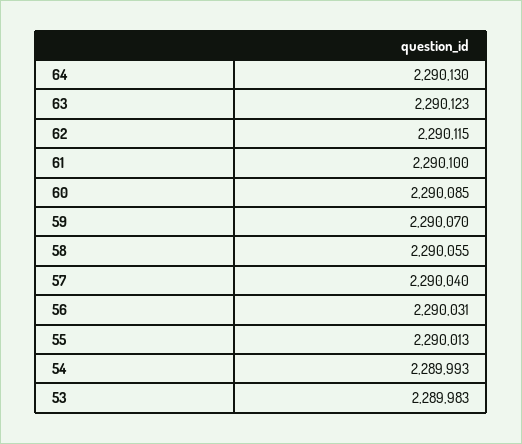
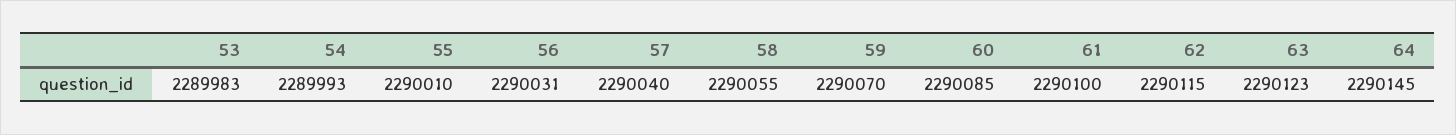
64: 2290130 -> 2290145
55: 2290013 -> 2290010

